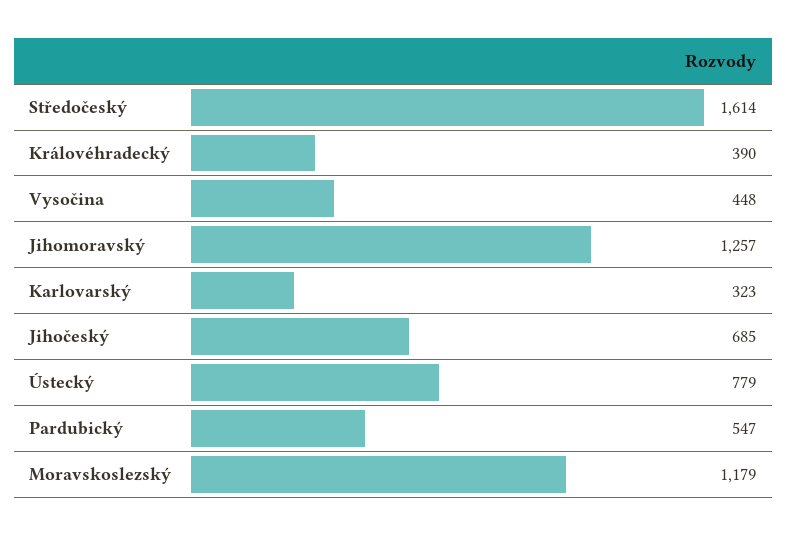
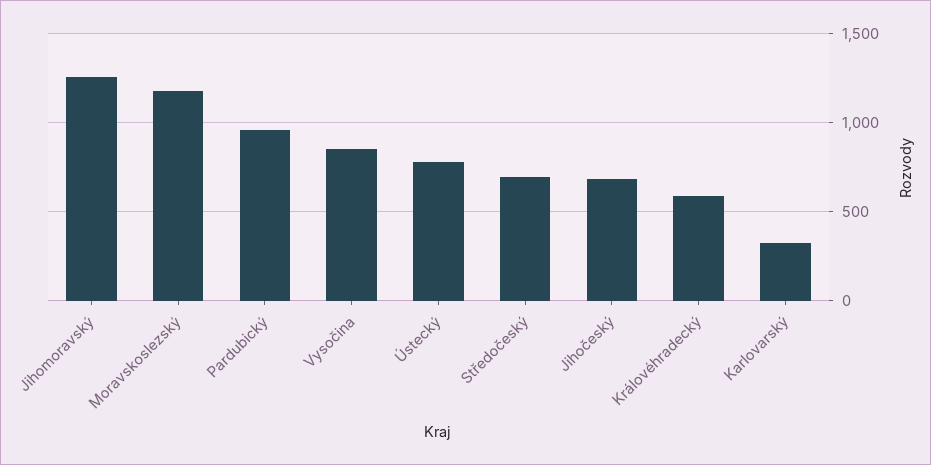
Středočeský: 1614 -> 700
Královéhradecký: 390 -> 600
Vysočina: 448 -> 850
Pardubický: 547 -> 950

